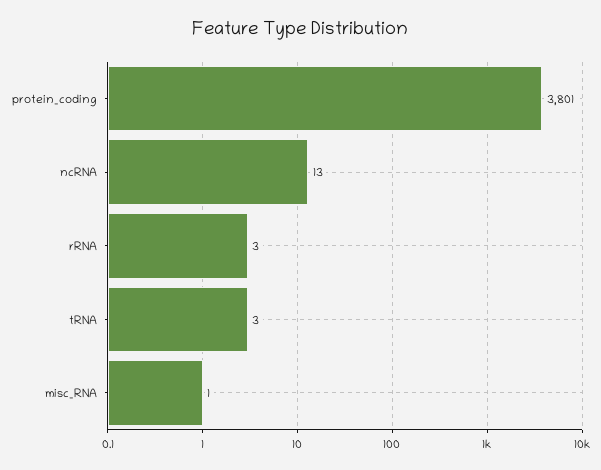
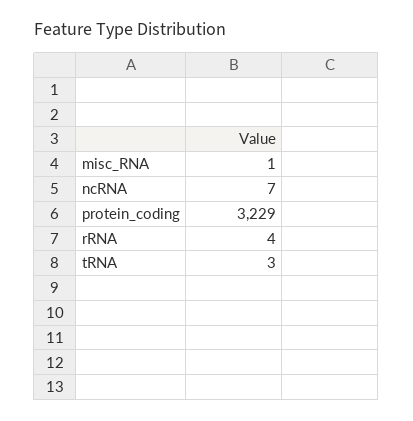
protein_coding: 3801 -> 3229
ncRNA: 13 -> 7
rRNA: 3 -> 4

